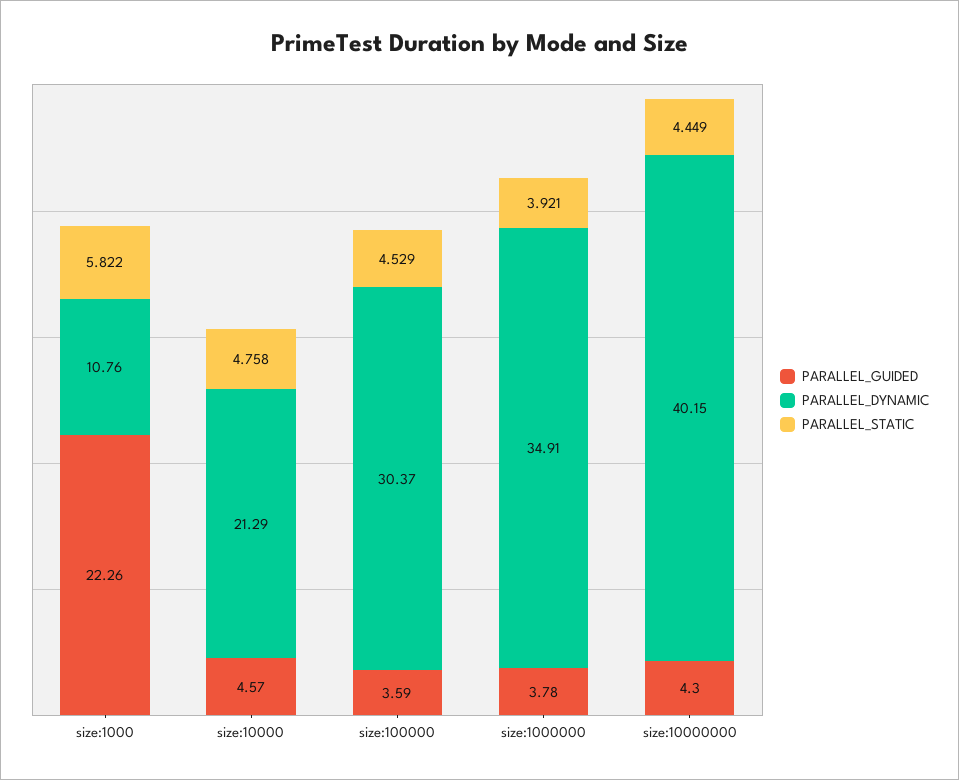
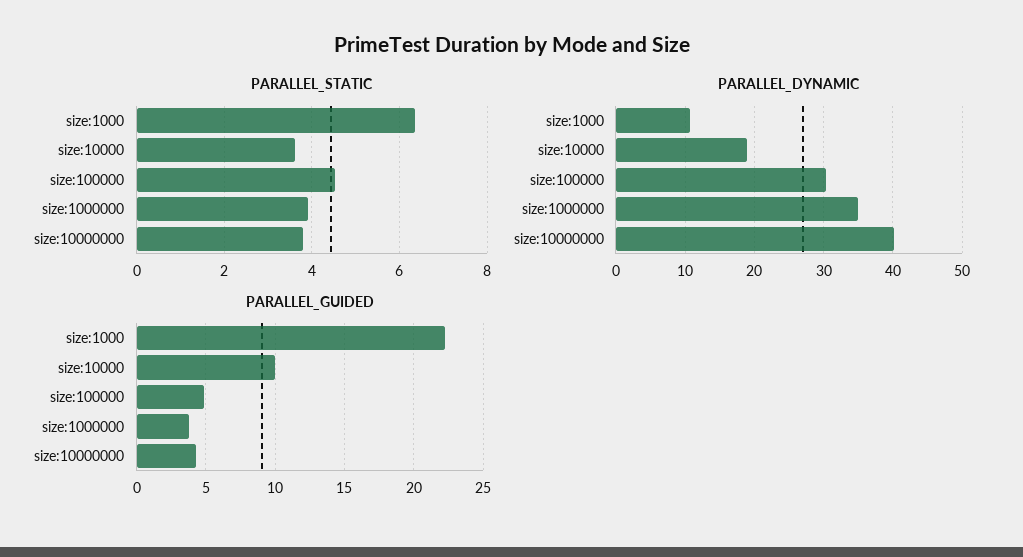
PARALLEL_STATIC, size:1000: 5.822 -> 6.4
PARALLEL_GUIDED, size:10000: 4.57 -> 10
PARALLEL_DYNAMIC, size:10000: 21.29 -> 19
PARALLEL_STATIC, size:10000: 4.758 -> 3.6
PARALLEL_GUIDED, size:100000: 3.59 -> 5
PARALLEL_STATIC, size:10000000: 4.449 -> 3.8

